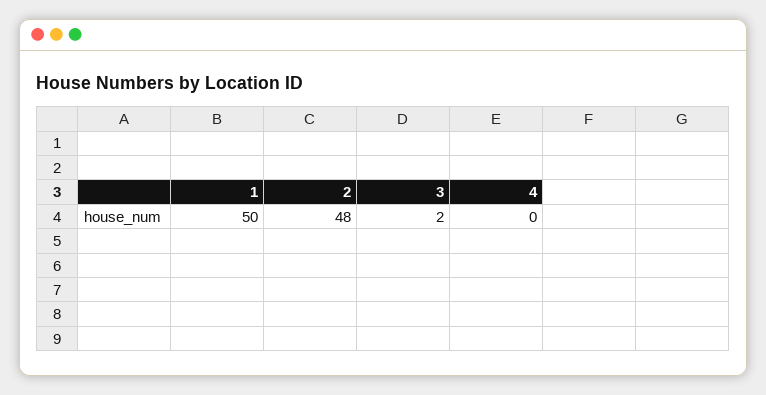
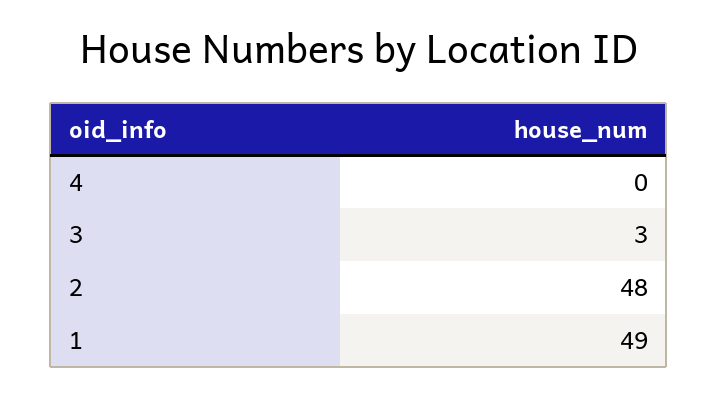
1: 50 -> 49
3: 2 -> 3

